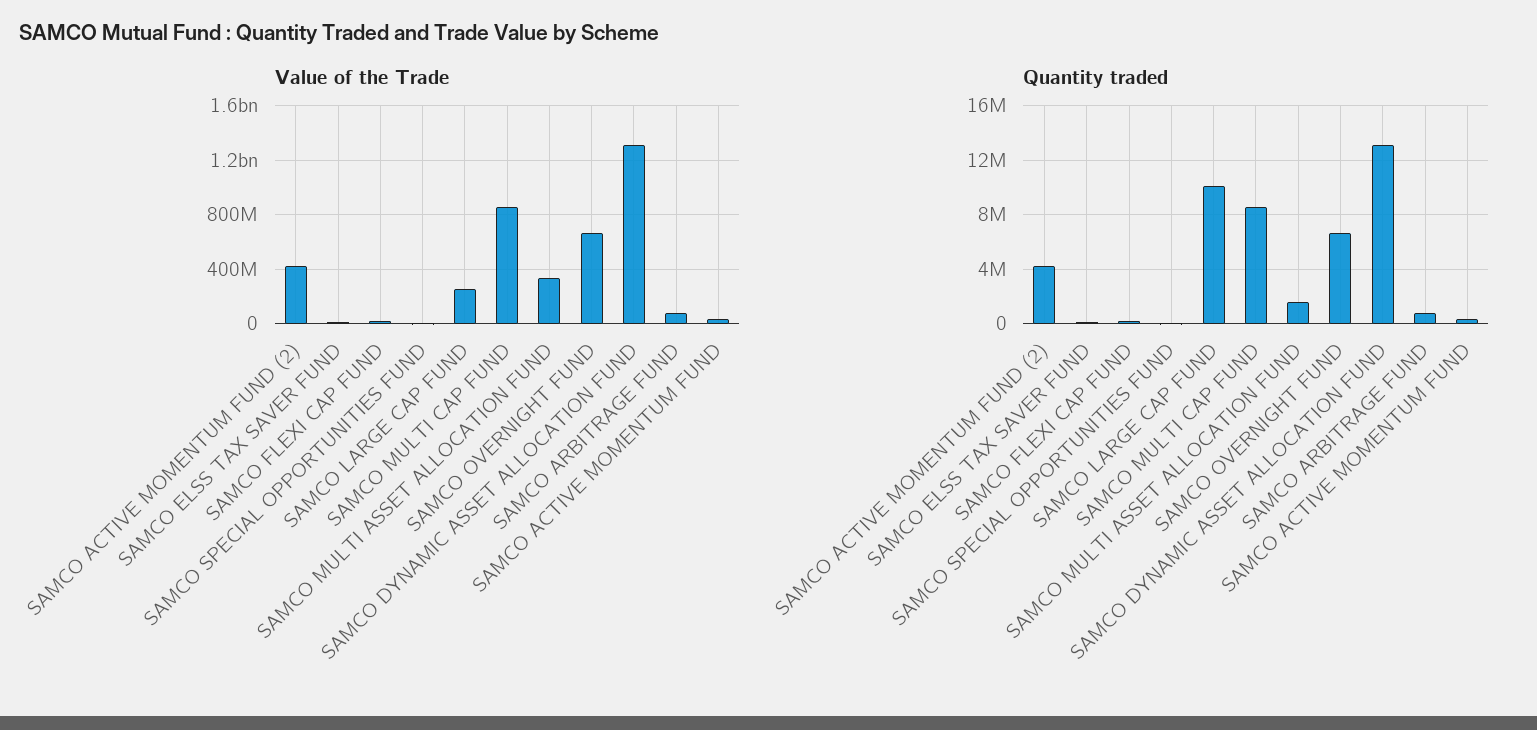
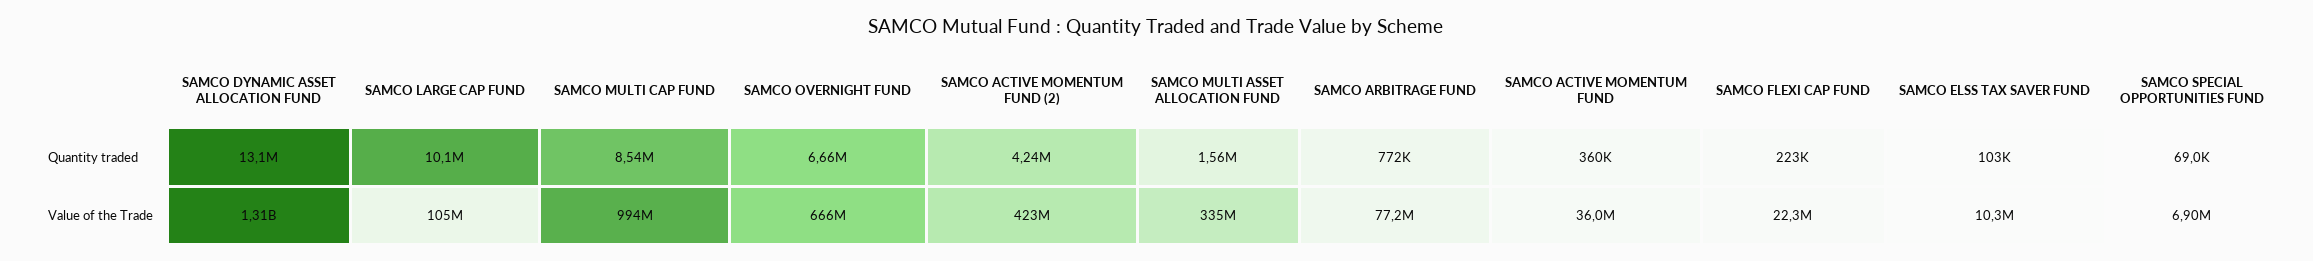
Value of the Trade, SAMCO LARGE CAP FUND: 250000000 -> 105000000
Value of the Trade, SAMCO MULTI CAP FUND: 850000000 -> 994000000

